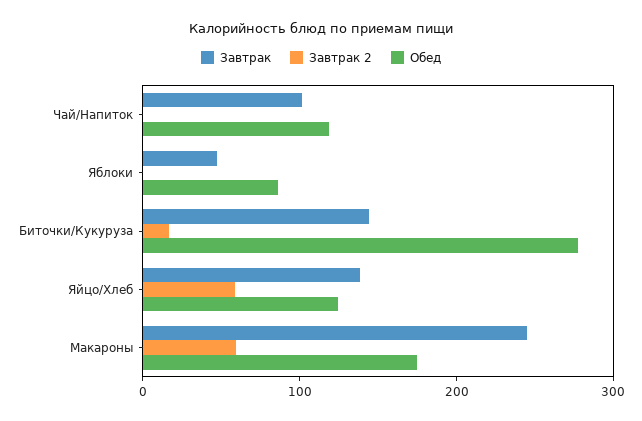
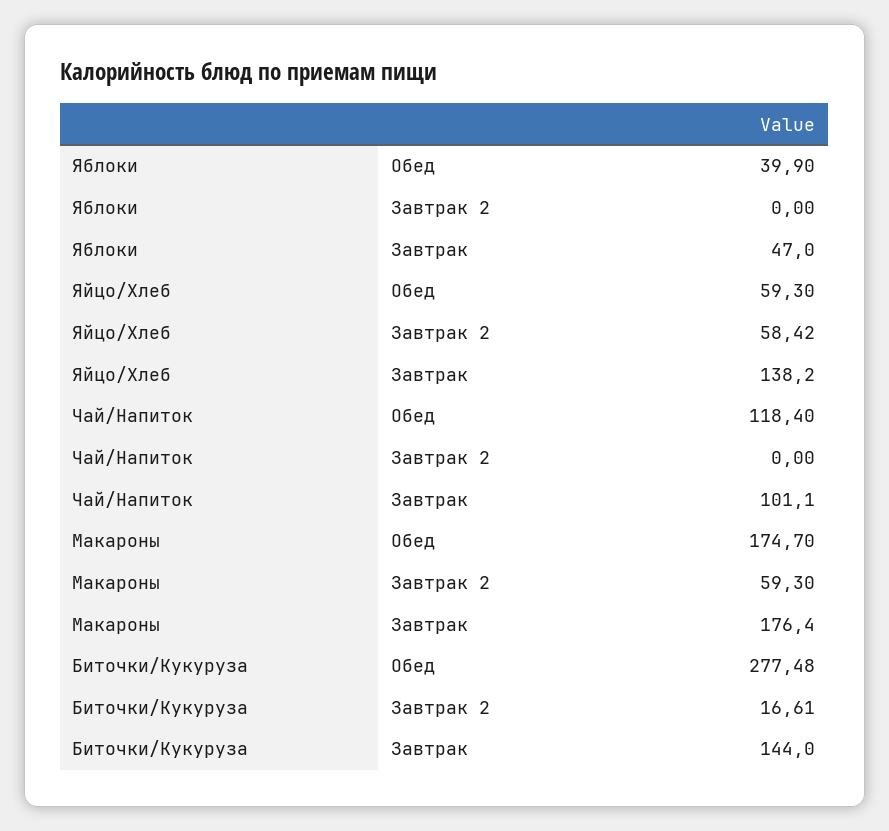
Обед, Яблоки: 80 -> 39.9
Обед, Яйцо/Хлеб: 120 -> 59.3
Завтрак, Макароны: 240 -> 176.4

